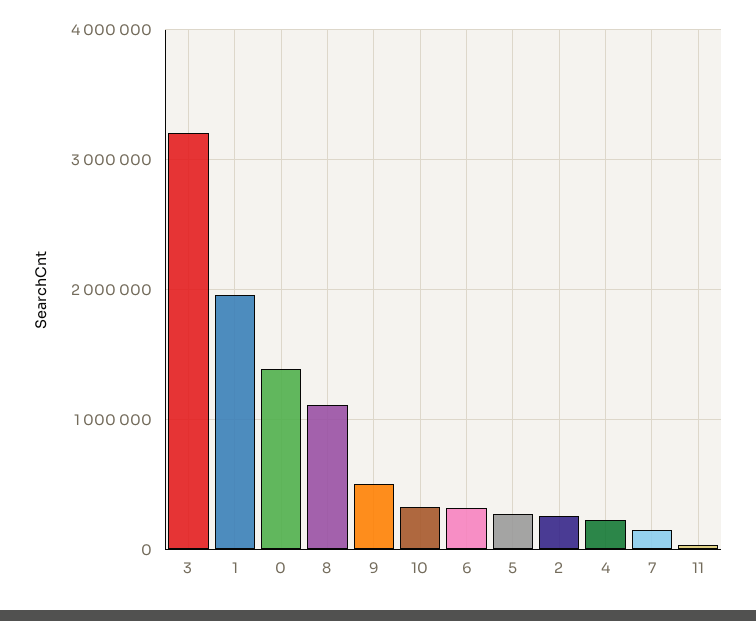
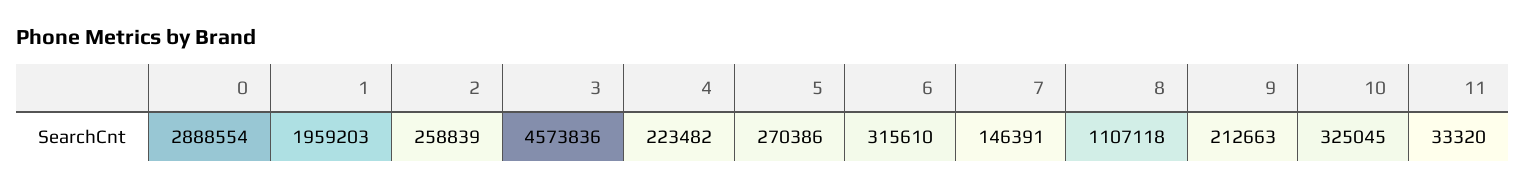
3: 3200000 -> 4573836
0: 1400000 -> 2888554
9: 500000 -> 212663

